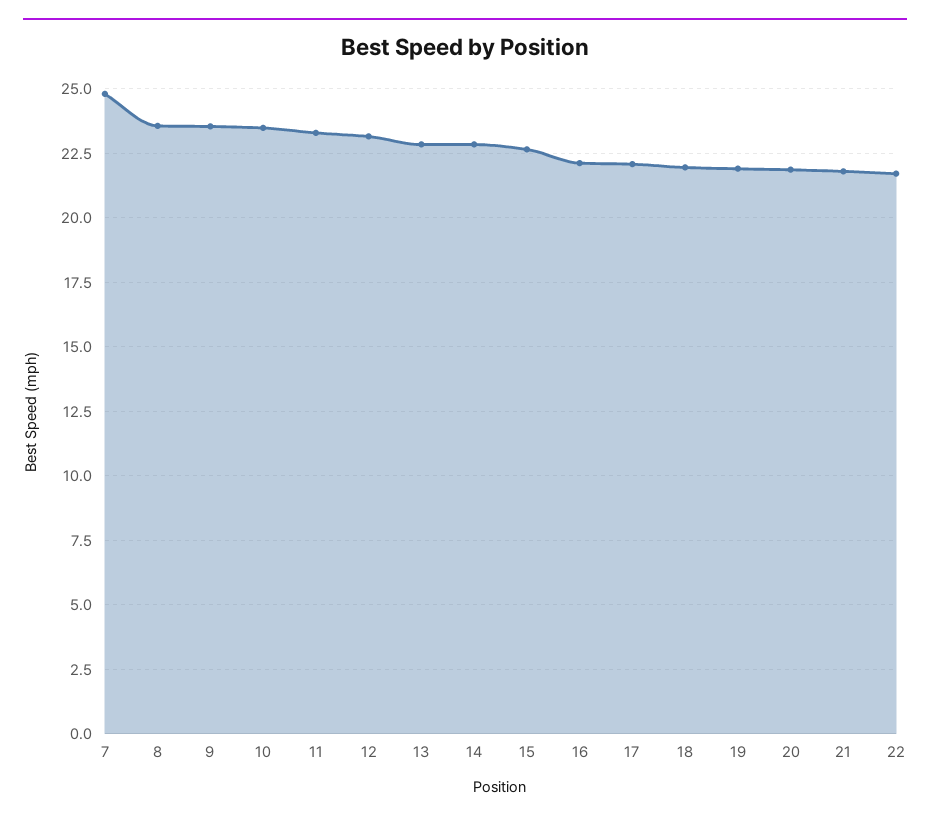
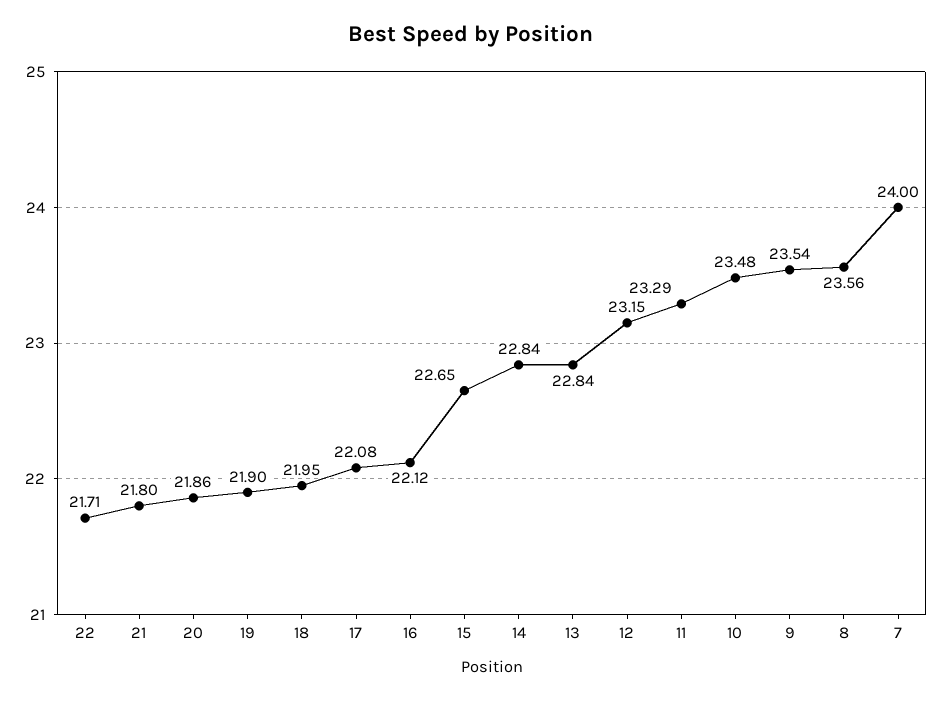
7: 24.75 -> 24

